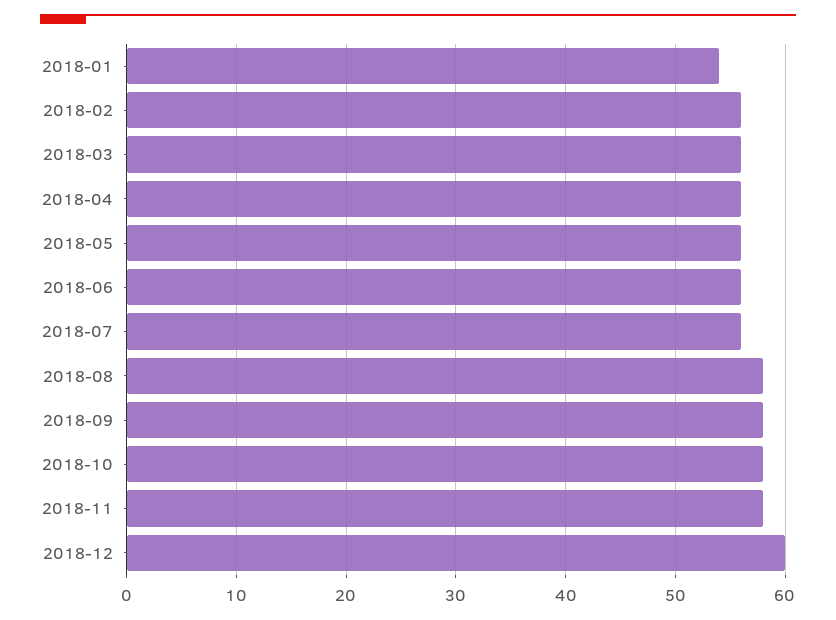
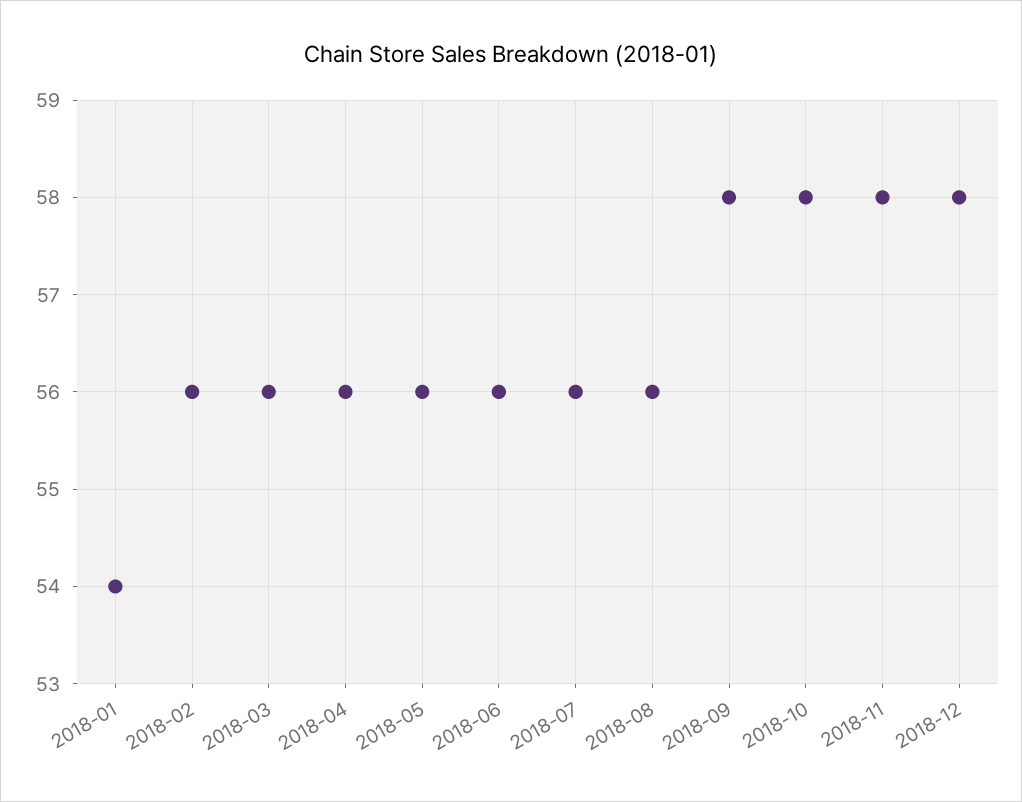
2018-08: 58 -> 56
2018-12: 60 -> 58

